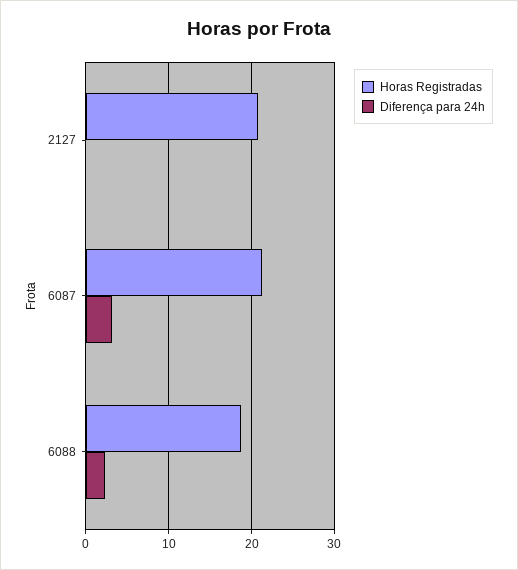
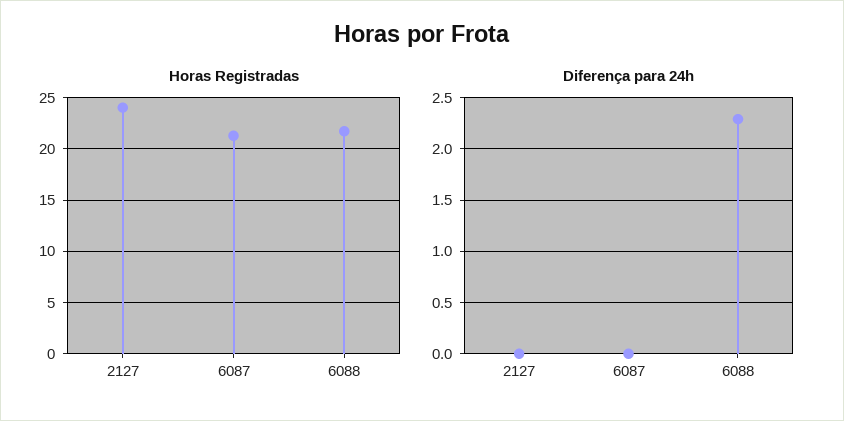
Horas Registradas, 2127: 21 -> 24
Diferença para 24h, 6087: 3 -> 0
Horas Registradas, 6088: 19 -> 22

